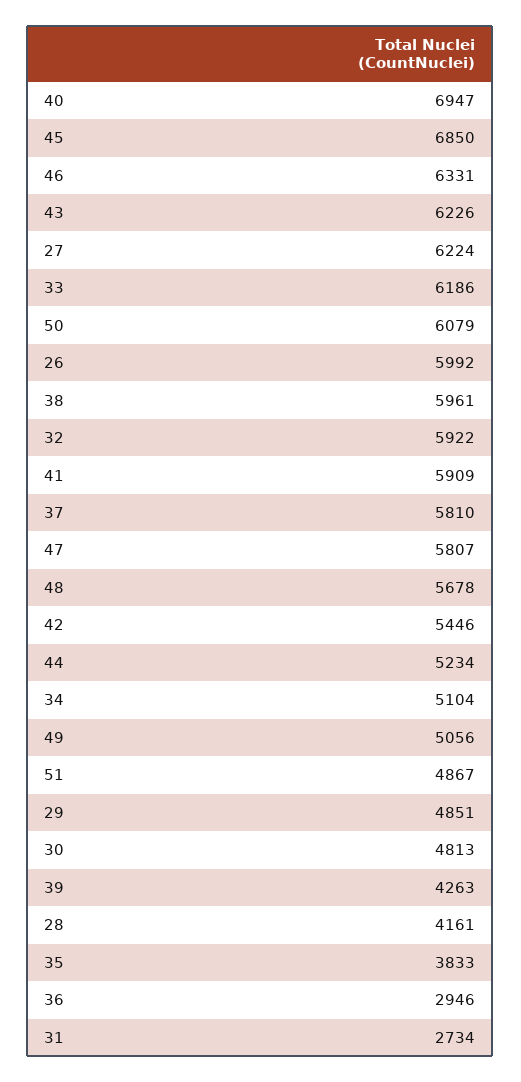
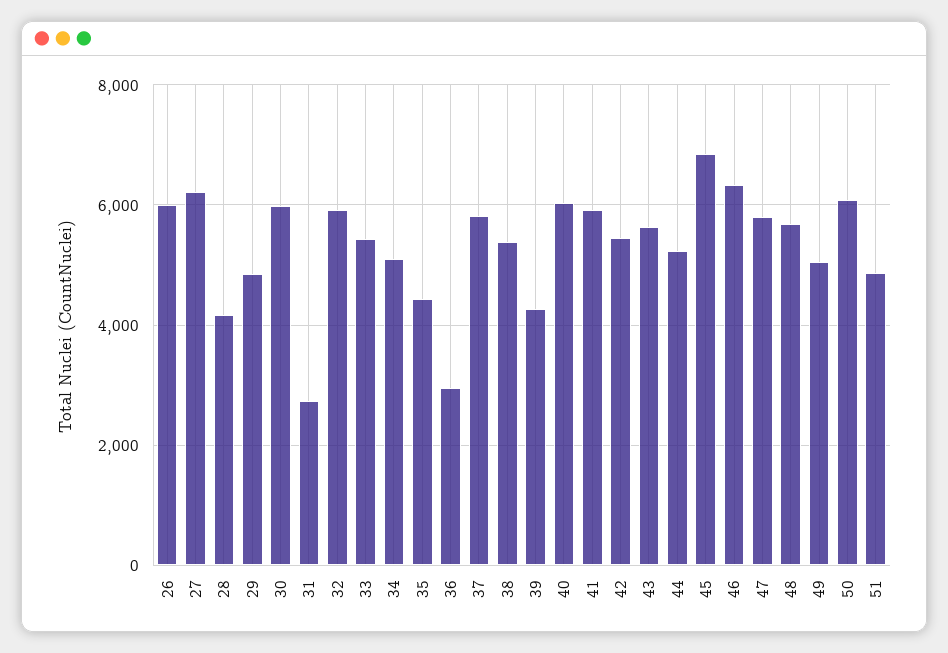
40: 6947 -> 6000
43: 6226 -> 5600
33: 6186 -> 5400
38: 5961 -> 5400
30: 4813 -> 6000
35: 3833 -> 4400

